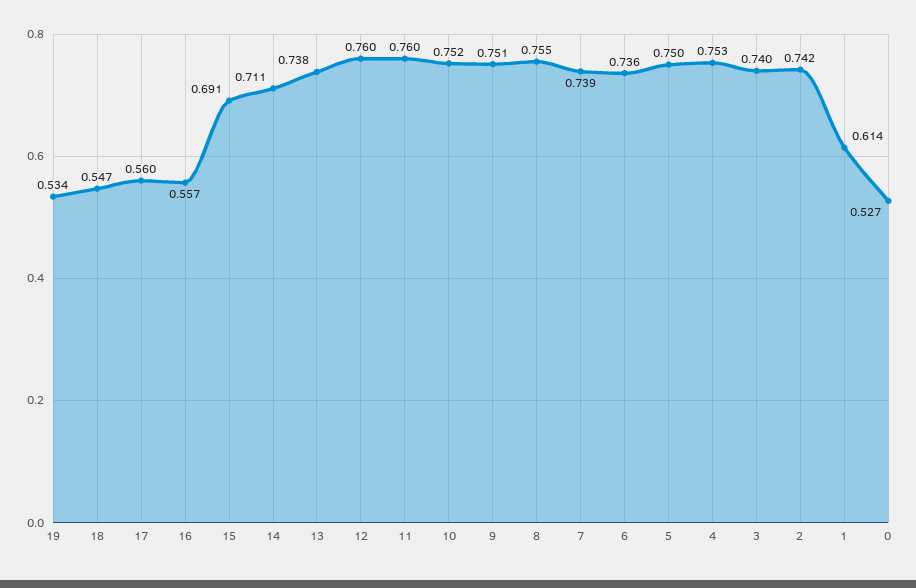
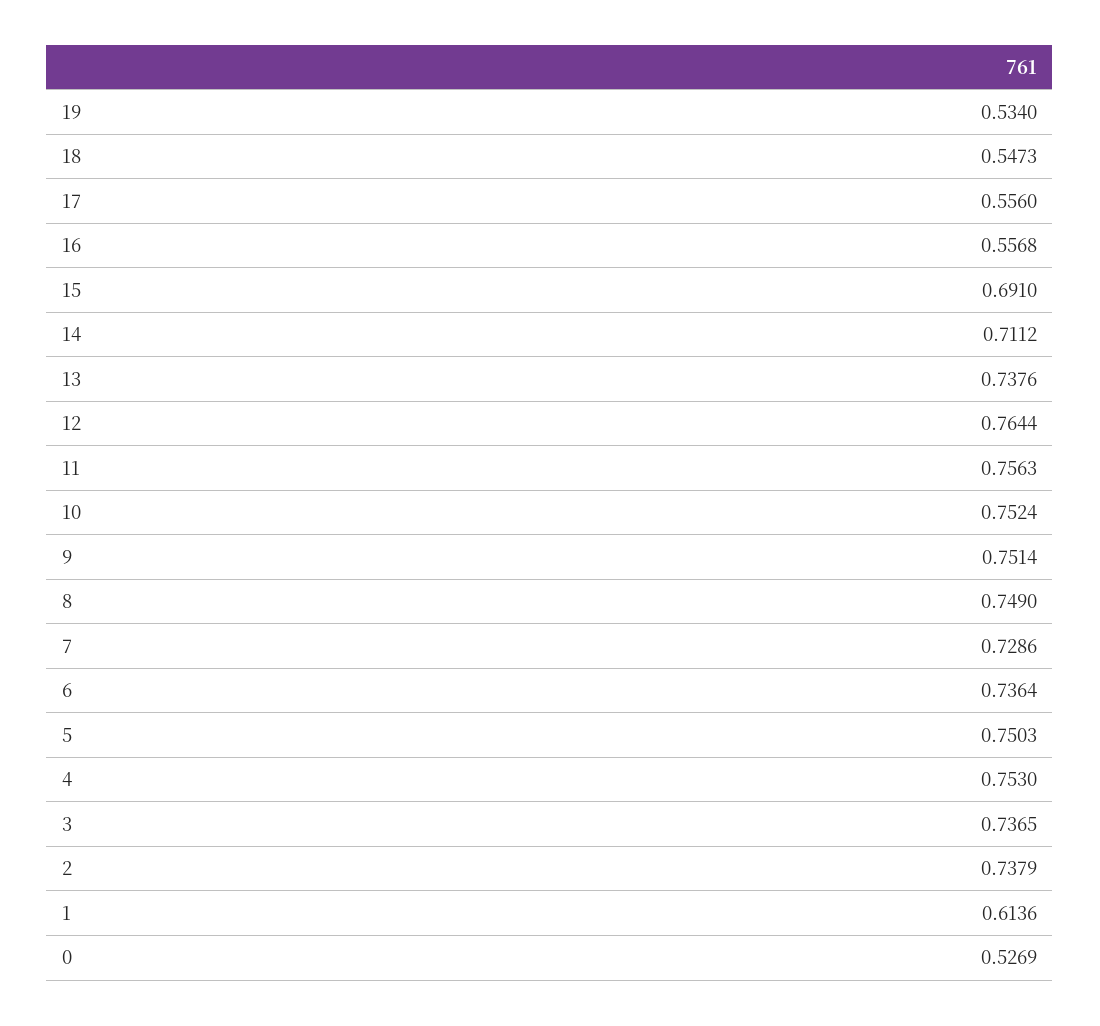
17: 0.56 -> 0.556
12: 0.76 -> 0.7644
11: 0.76 -> 0.7563
8: 0.755 -> 0.749
7: 0.739 -> 0.7286
3: 0.74 -> 0.7365
2: 0.742 -> 0.7379

